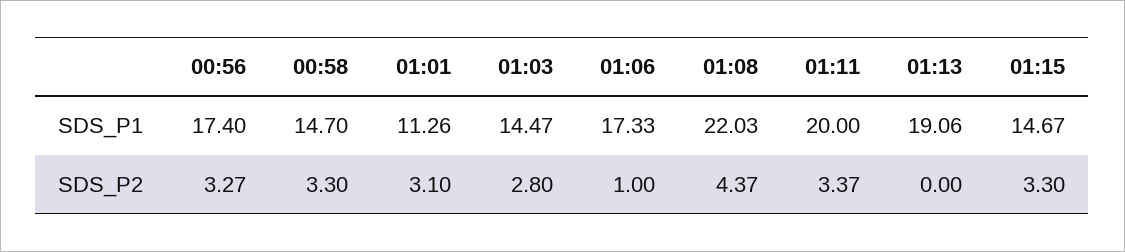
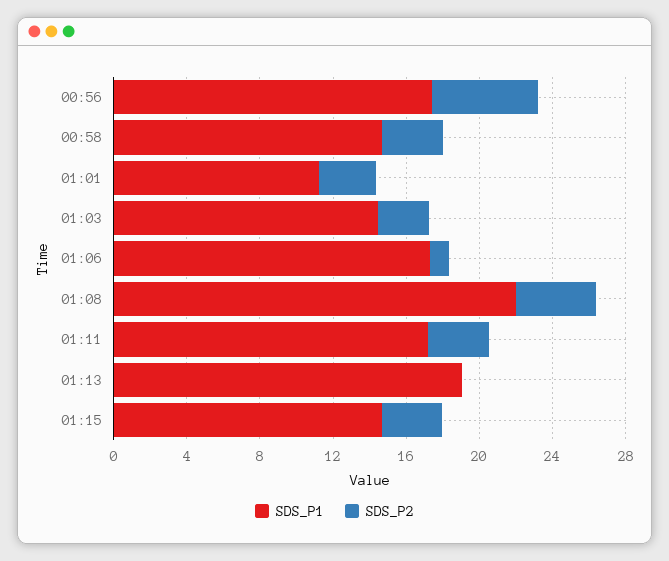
SDS_P1, 01:11: 20 -> 17
SDS_P2, 00:56: 3.27 -> 6

